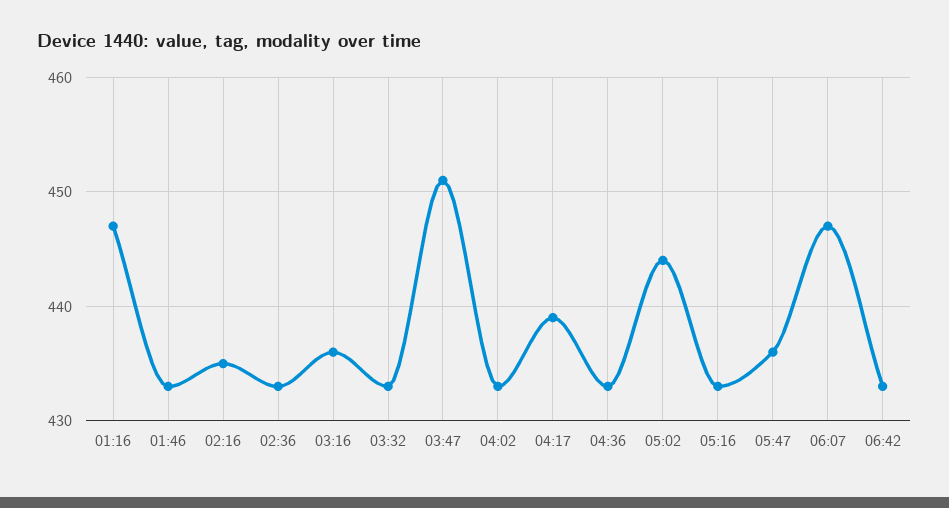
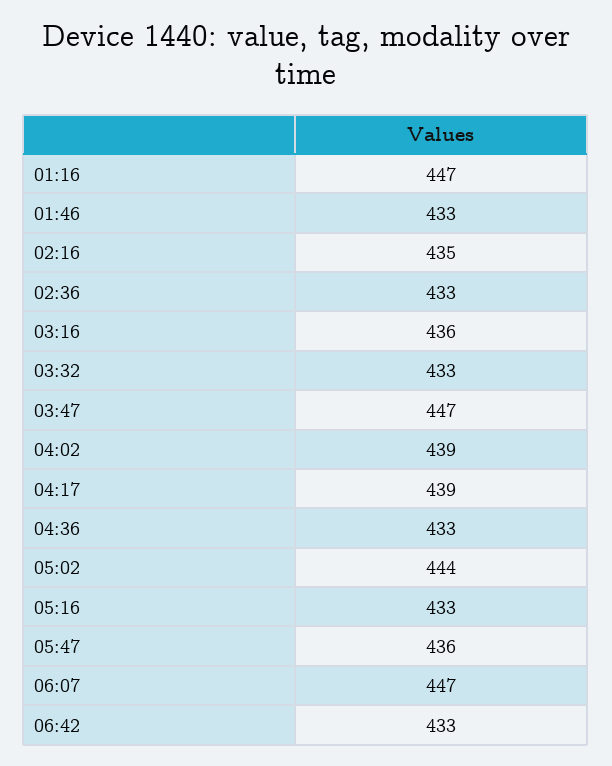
03:47: 451 -> 447
04:02: 433 -> 439

